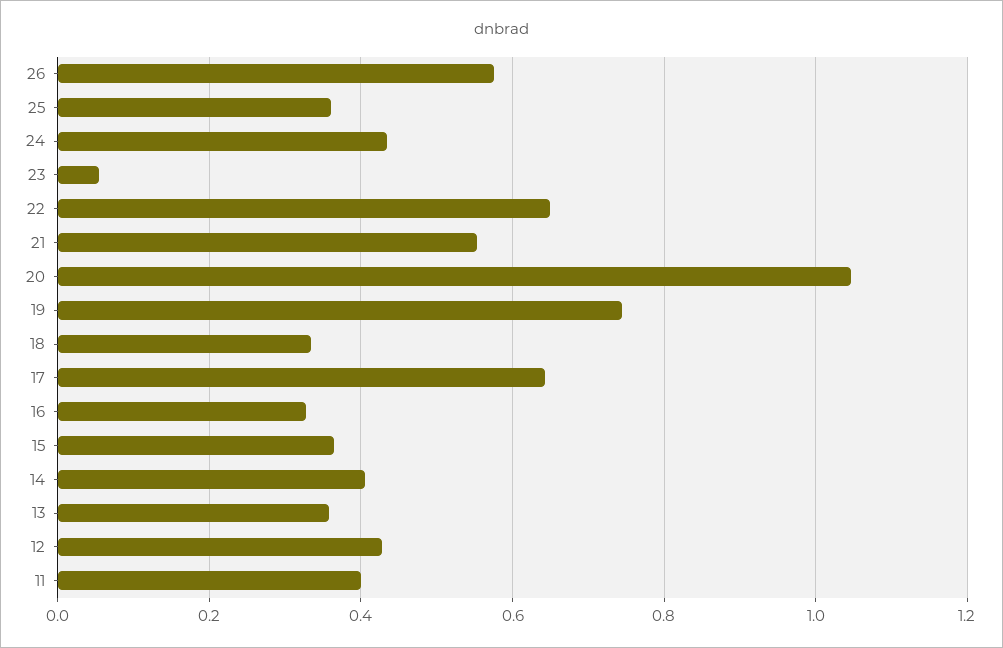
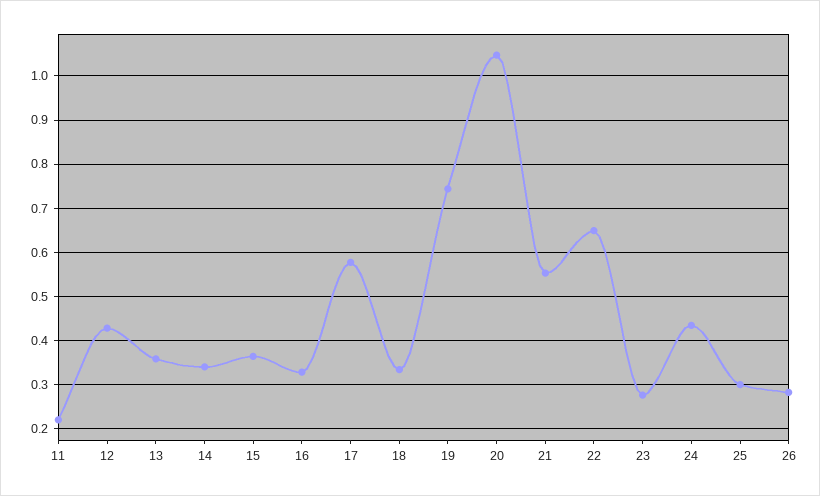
26: 0.58 -> 0.28
25: 0.36 -> 0.3
23: 0.06 -> 0.28
17: 0.64 -> 0.58
14: 0.4 -> 0.34
11: 0.4 -> 0.22

